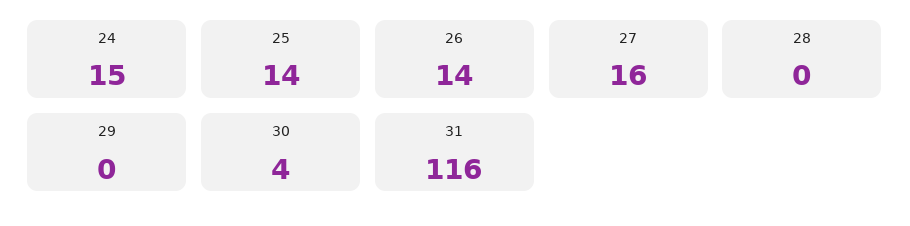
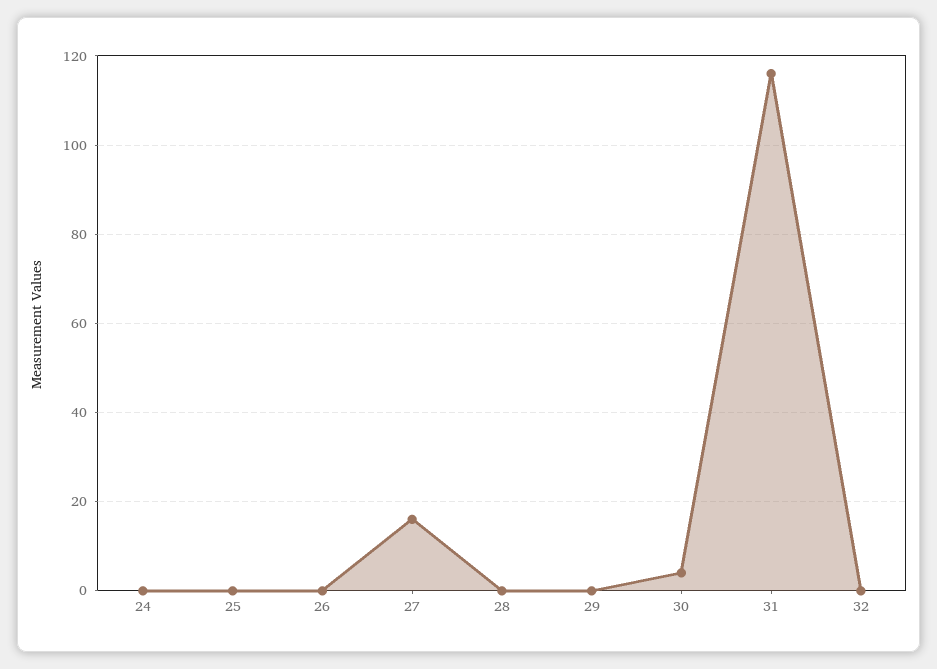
24: 15 -> 0
25: 14 -> 0
26: 14 -> 0
32: none -> 0

